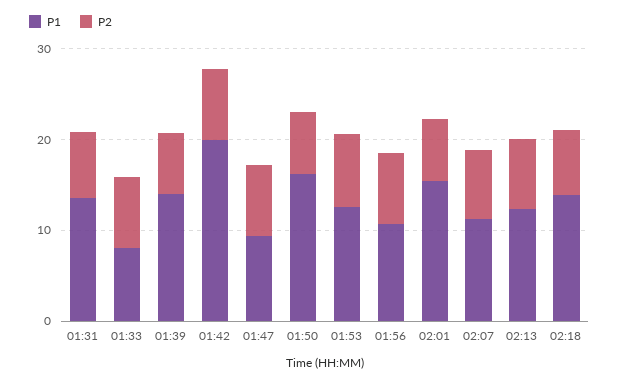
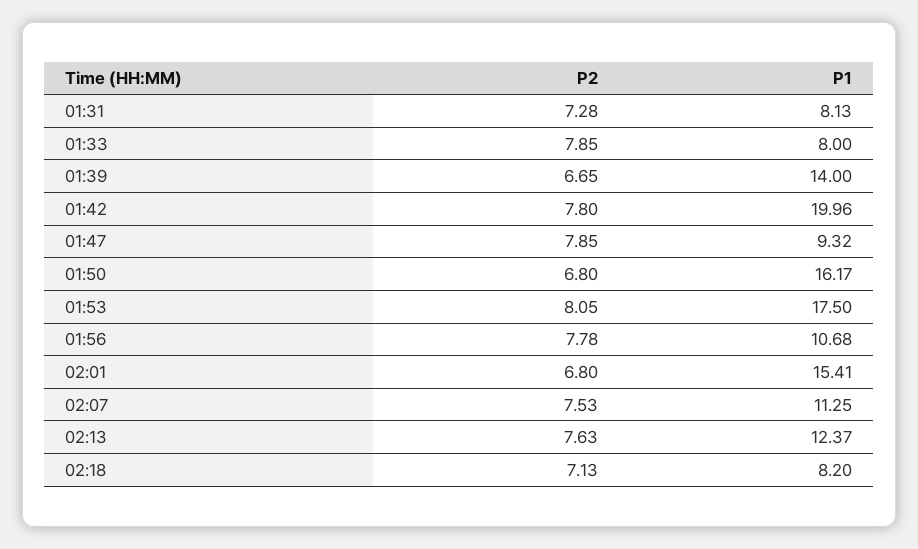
P1, 01:31: 14 -> 8.13
P1, 01:53: 12 -> 17.5
P1, 02:18: 14 -> 8.2

